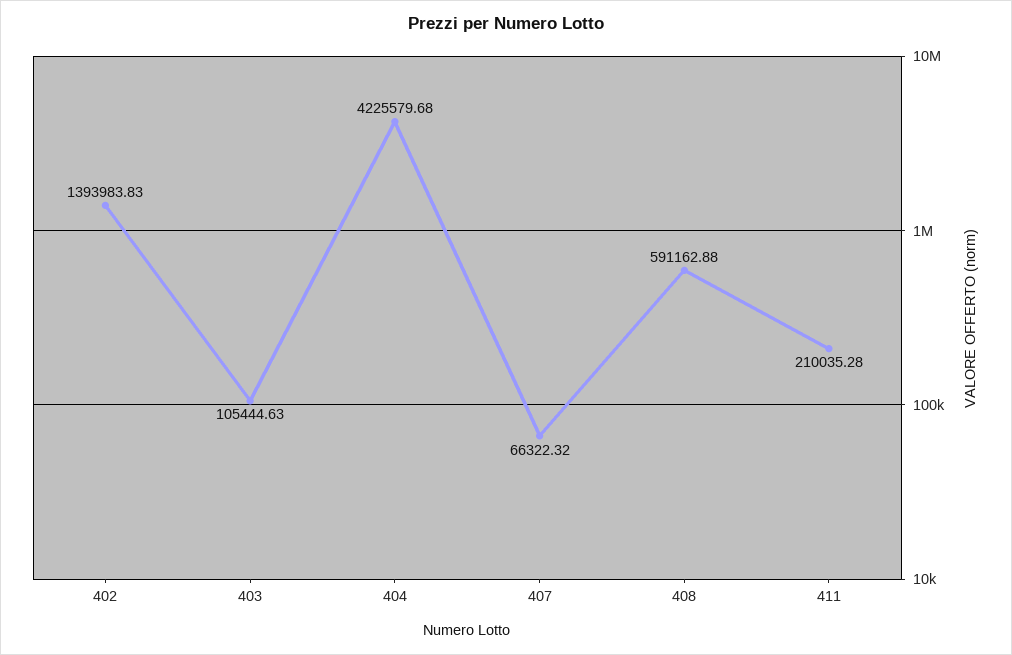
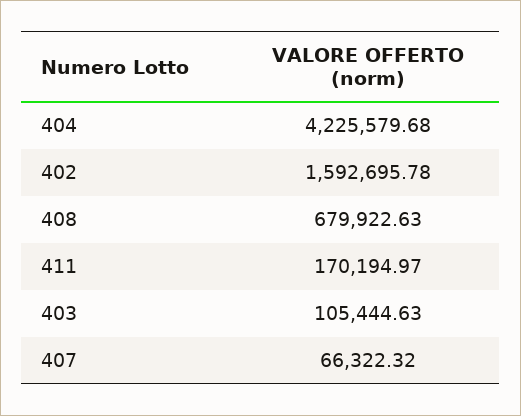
402: 1393983.83 -> 1592695.78
408: 591162.88 -> 679922.63
411: 210035.28 -> 170194.97

